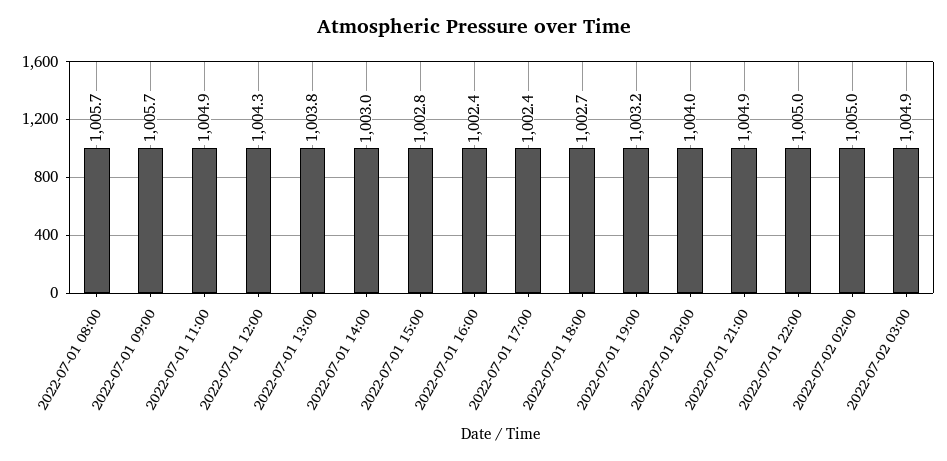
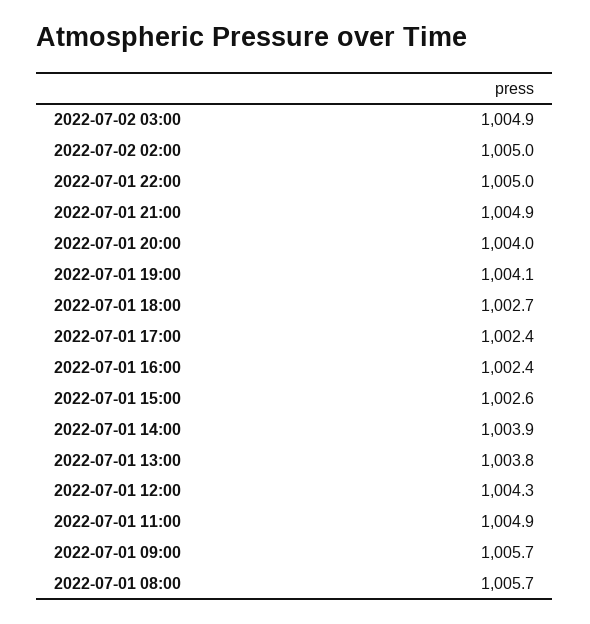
2022-07-01 14:00: 1003 -> 1003.9
2022-07-01 15:00: 1002.8 -> 1002.6
2022-07-01 19:00: 1003.2 -> 1004.1

